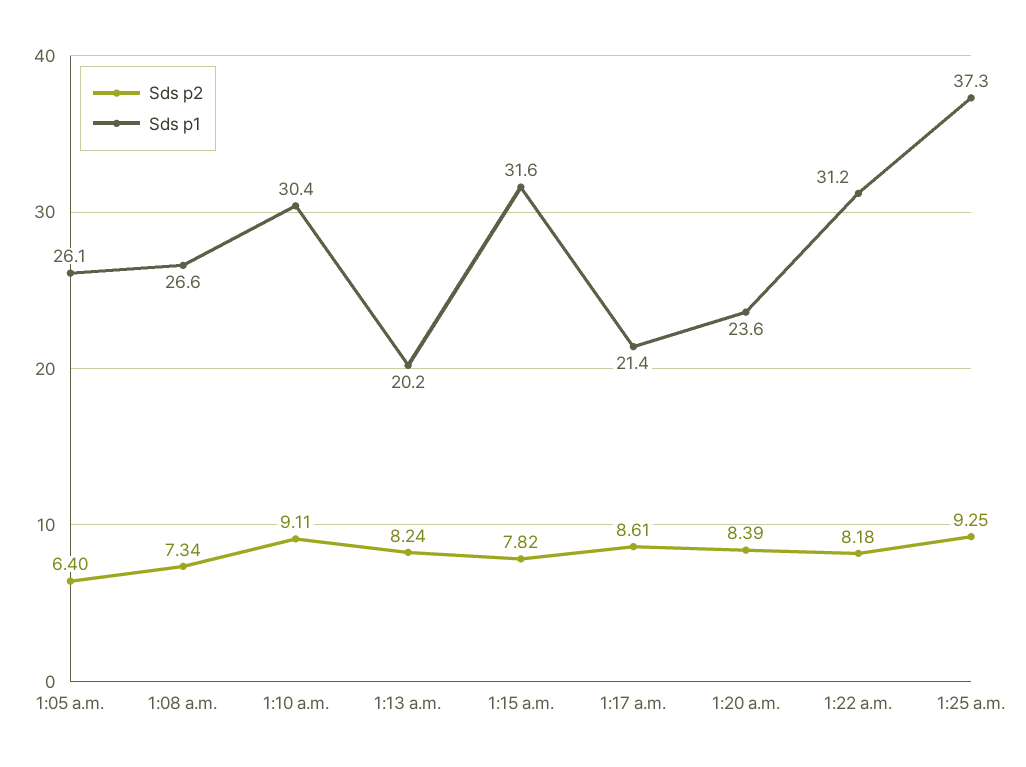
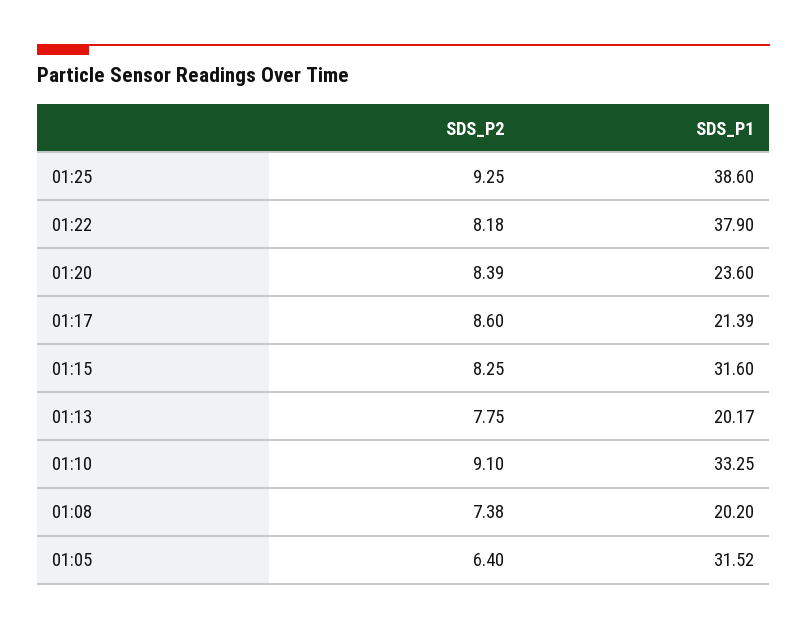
Sds p1, 1:05 a.m.: 26.1 -> 31.52
Sds p2, 1:08 a.m.: 7.34 -> 7.38
Sds p1, 1:08 a.m.: 26.6 -> 20.2
Sds p2, 1:10 a.m.: 9.11 -> 9.1
Sds p1, 1:10 a.m.: 30.4 -> 33.25
Sds p2, 1:13 a.m.: 8.24 -> 7.75
Sds p2, 1:15 a.m.: 7.82 -> 8.25
Sds p2, 1:17 a.m.: 8.61 -> 8.6
Sds p1, 1:22 a.m.: 31.2 -> 37.9
Sds p1, 1:25 a.m.: 37.3 -> 38.6

